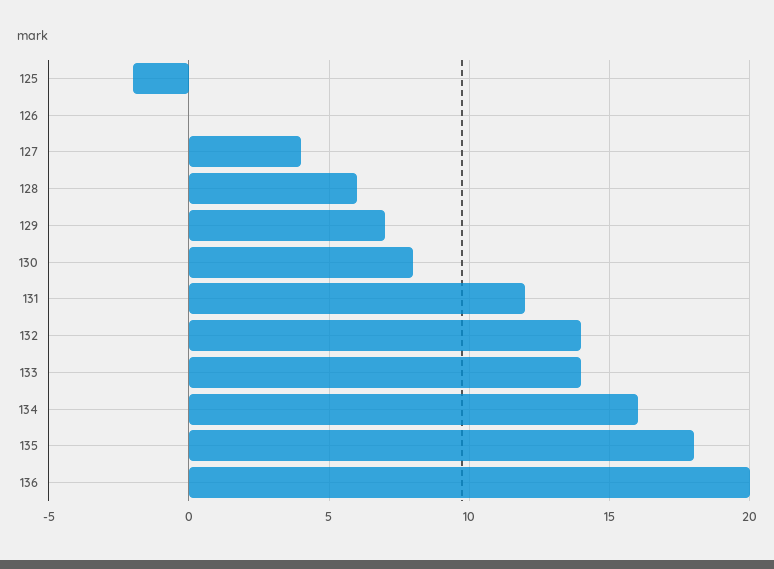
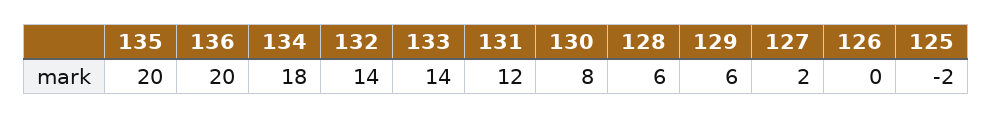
127: 4 -> 2
129: 7 -> 6
134: 16 -> 18
135: 18 -> 20

